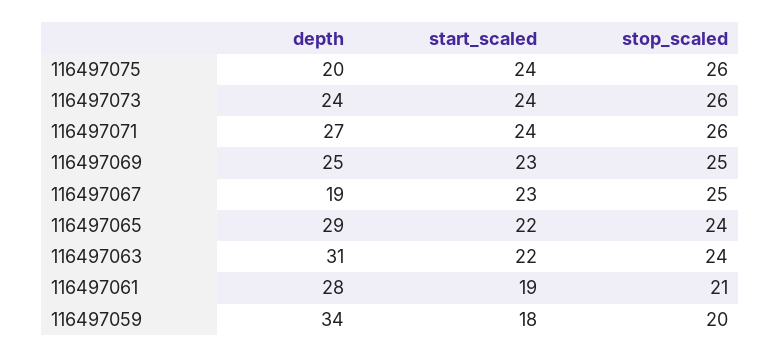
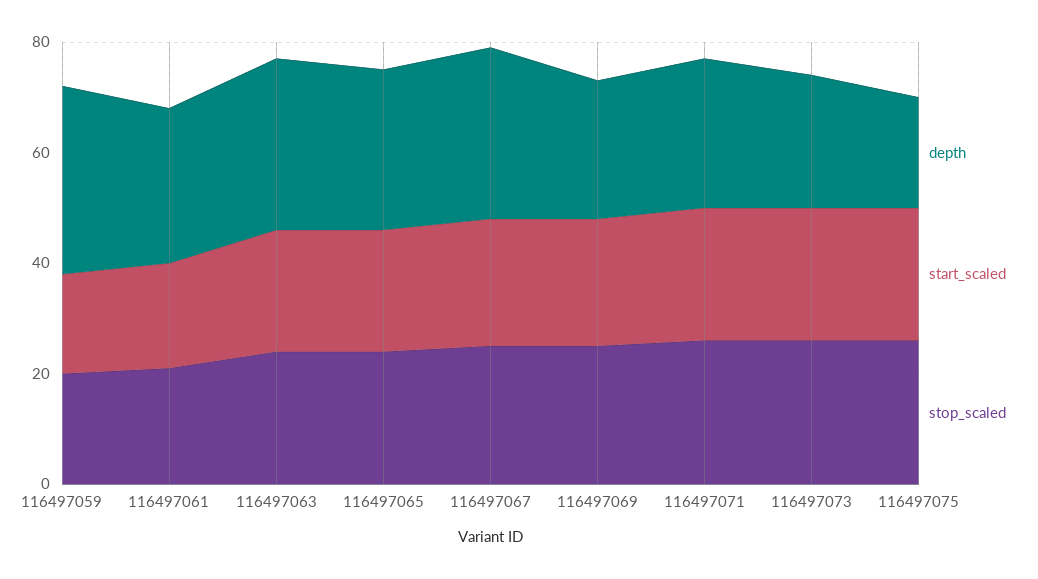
depth, 116497067: 19 -> 30

